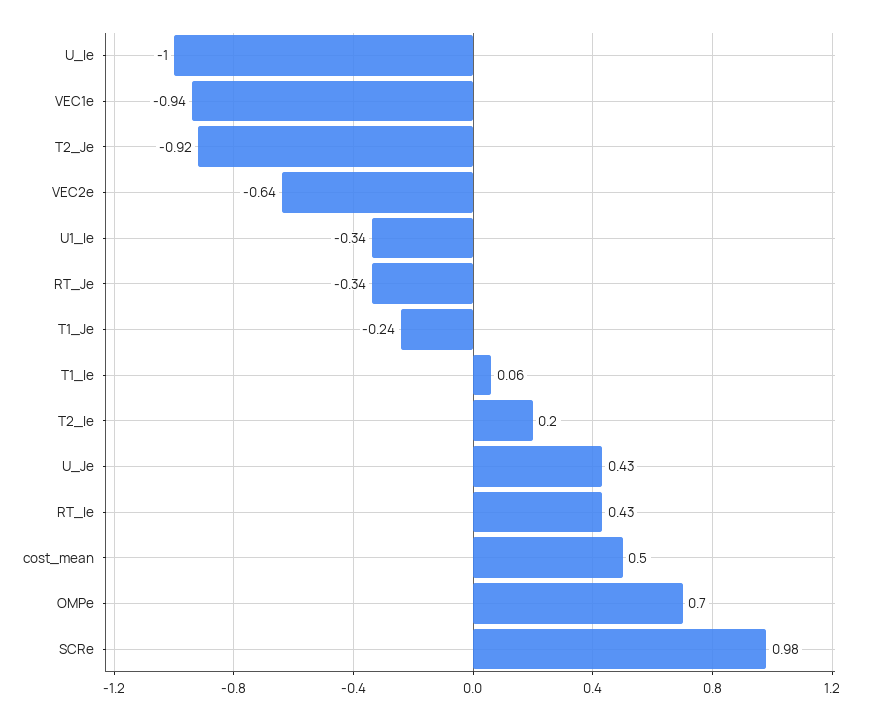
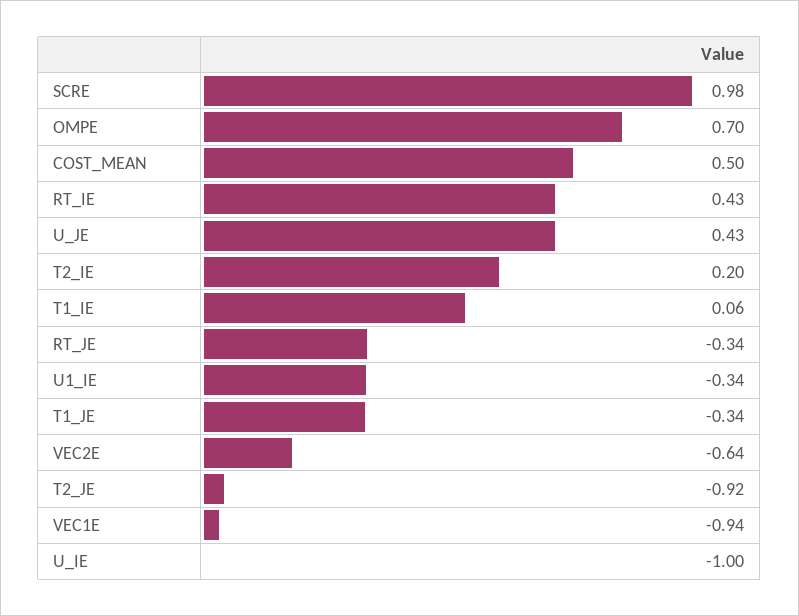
T1_Je: -0.24 -> -0.34

